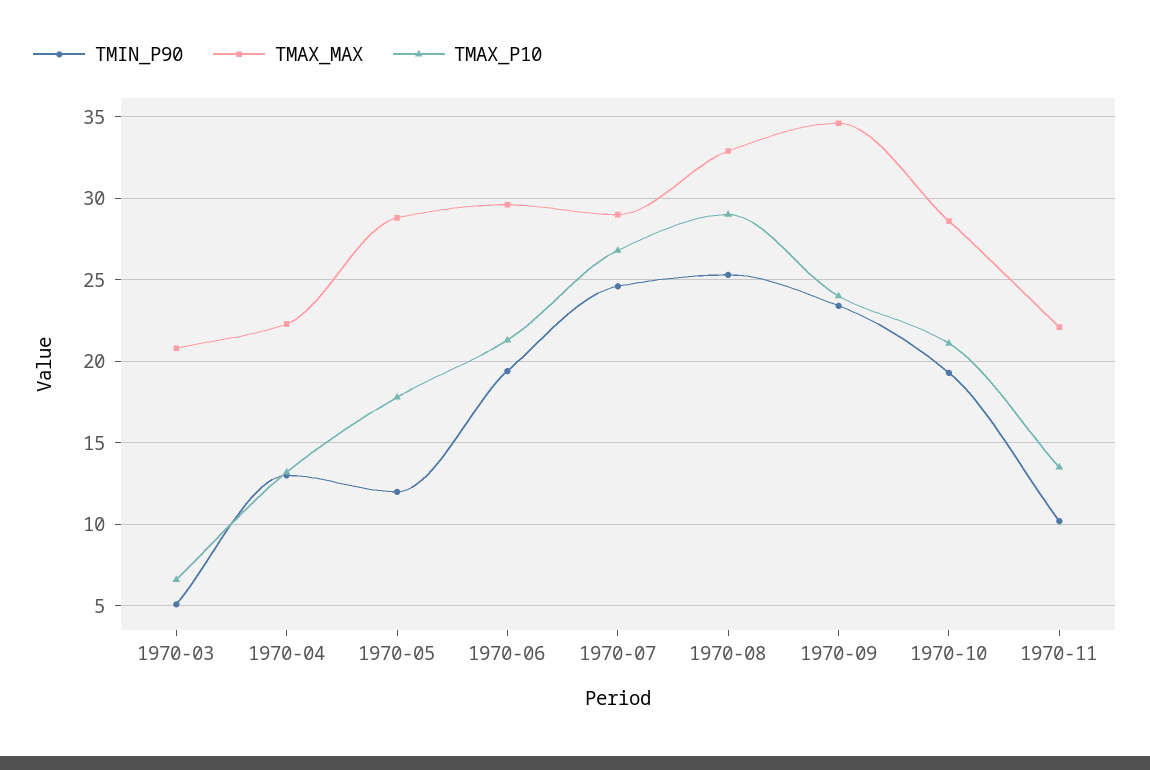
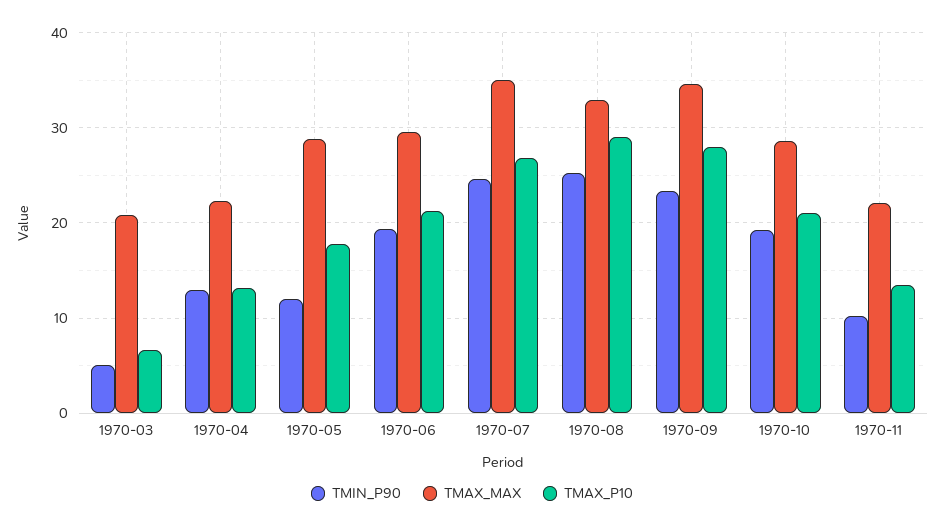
TMAX_MAX, 1970-07: 29 -> 35
TMAX_P10, 1970-09: 24 -> 28

